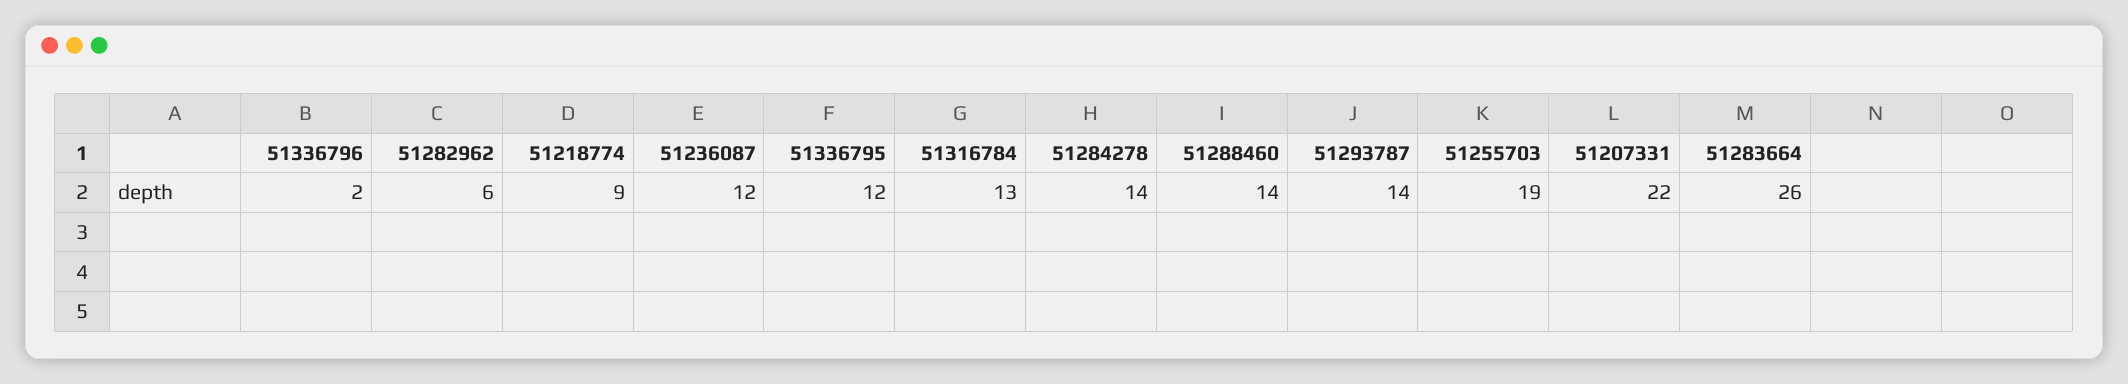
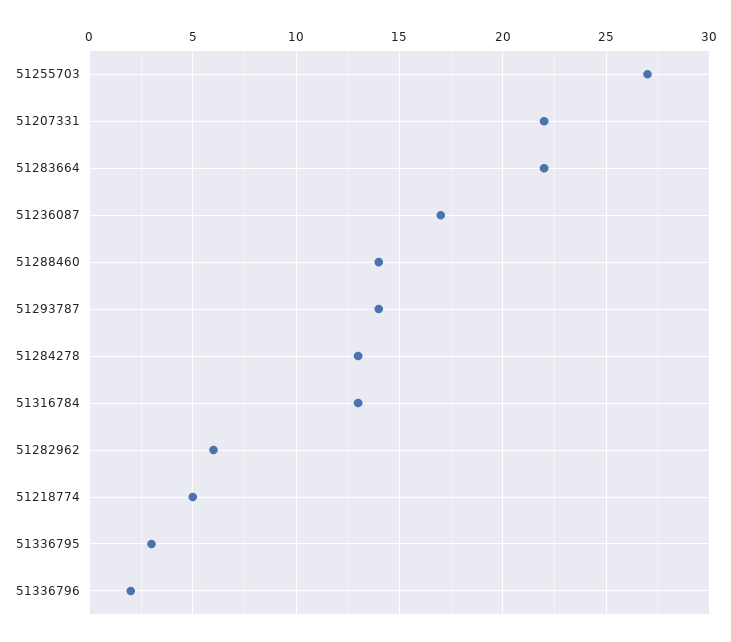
51218774: 9 -> 5
51236087: 12 -> 17
51336795: 12 -> 3
51284278: 14 -> 13
51255703: 19 -> 27
51283664: 26 -> 22

